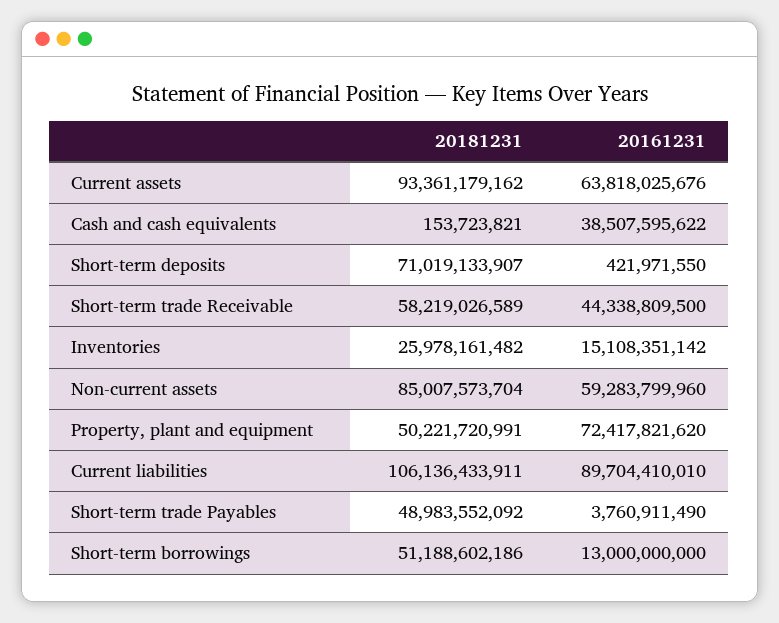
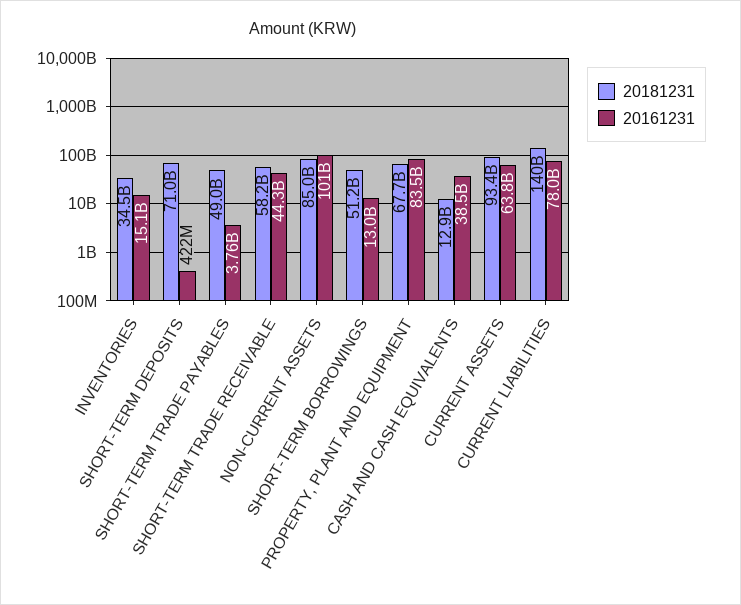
20181231, Cash and cash equivalents: 153723821 -> 12900000000
20181231, Inventories: 25978161482 -> 34500000000
20161231, Non-current assets: 59283799960 -> 101000000000
20181231, Property, plant and equipment: 50221720991 -> 67700000000
20161231, Property, plant and equipment: 72417821620 -> 83500000000
20181231, Current liabilities: 106136433911 -> 140000000000
20161231, Current liabilities: 89704410010 -> 78000000000

